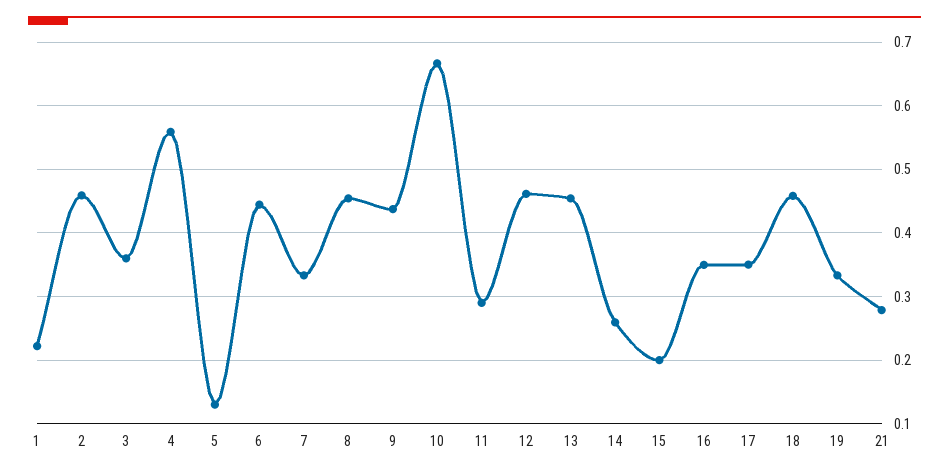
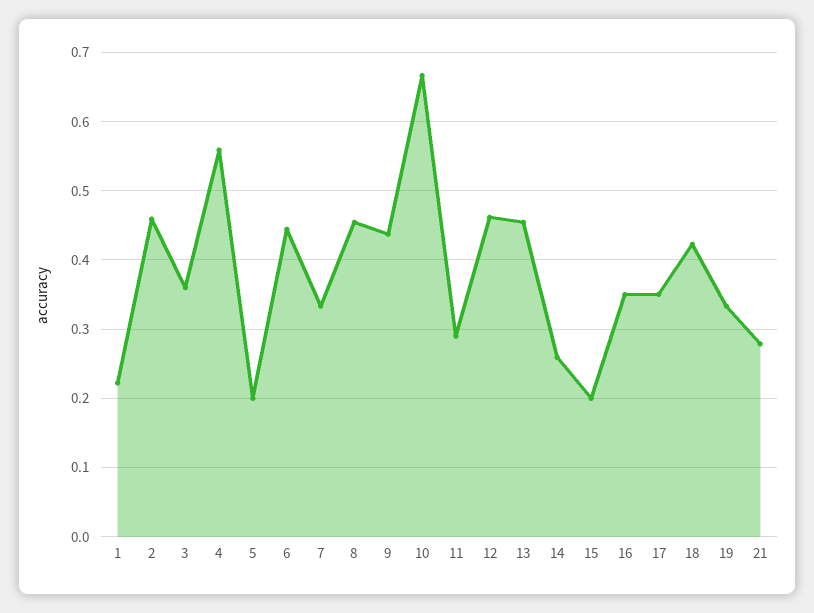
5: 0.13 -> 0.2
18: 0.46 -> 0.42

